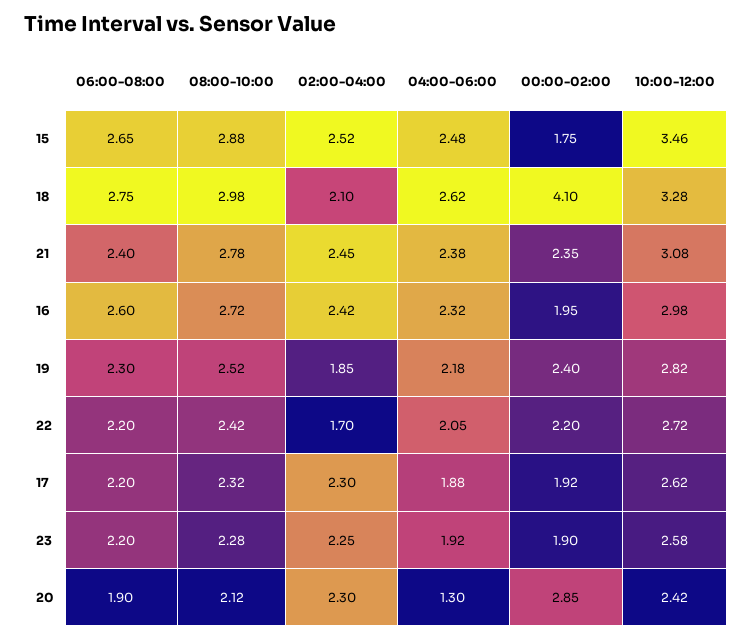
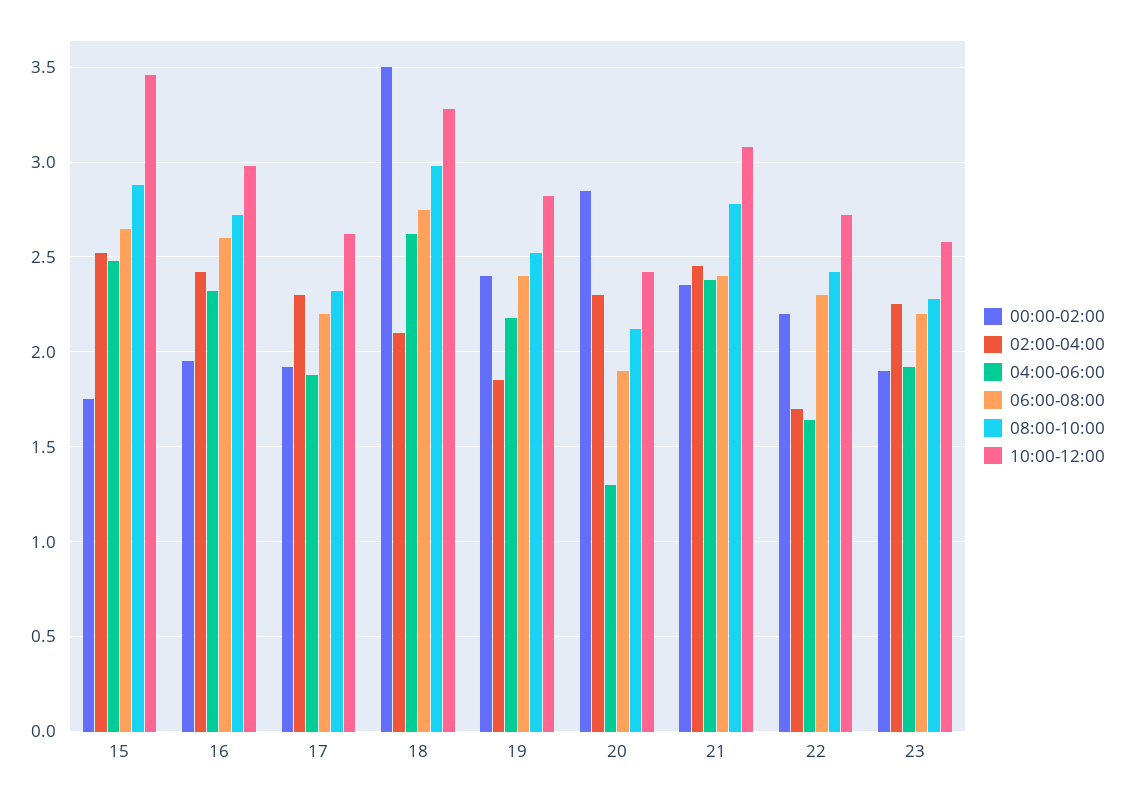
00:00-02:00, 18: 4.1 -> 3.5
06:00-08:00, 19: 2.3 -> 2.4
06:00-08:00, 22: 2.2 -> 2.3
04:00-06:00, 22: 2.05 -> 1.65

